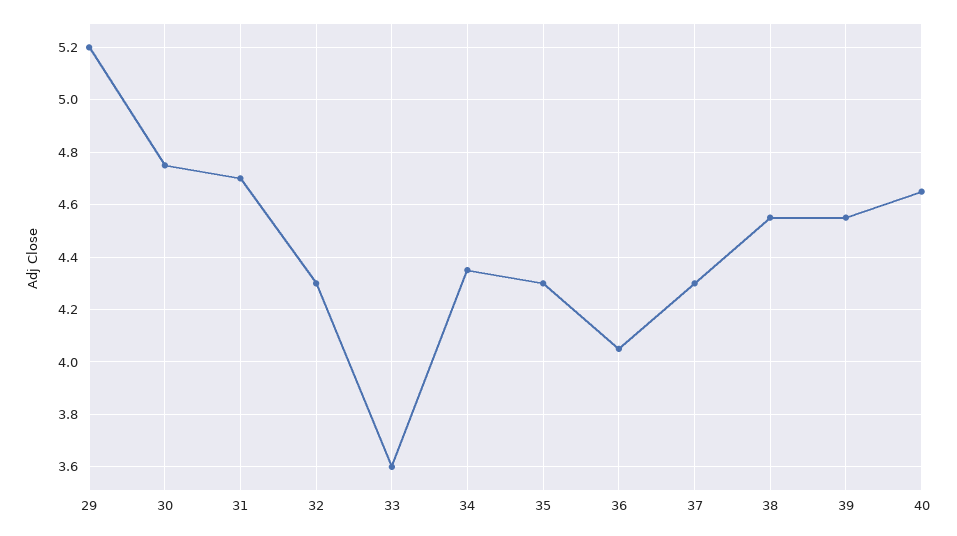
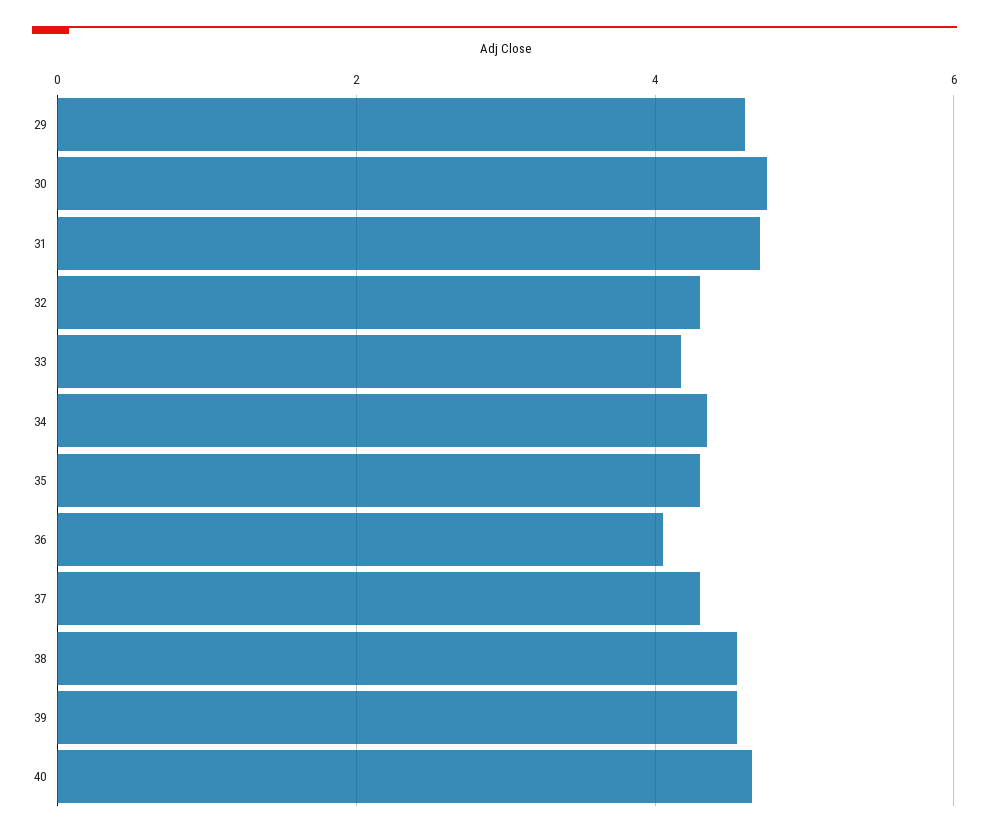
29: 5.2 -> 4.6
33: 3.6 -> 4.2

